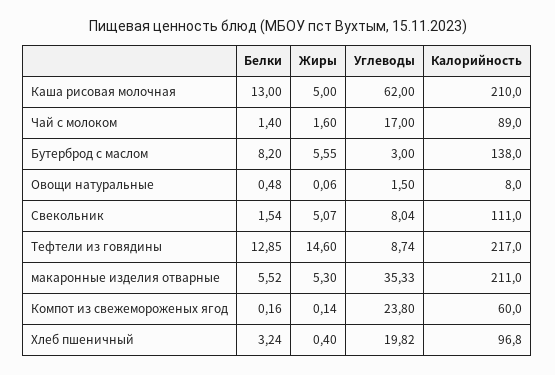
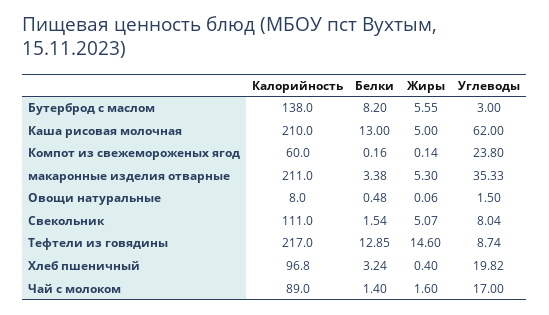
Белки, макаронные изделия отварные: 5.52 -> 3.38

